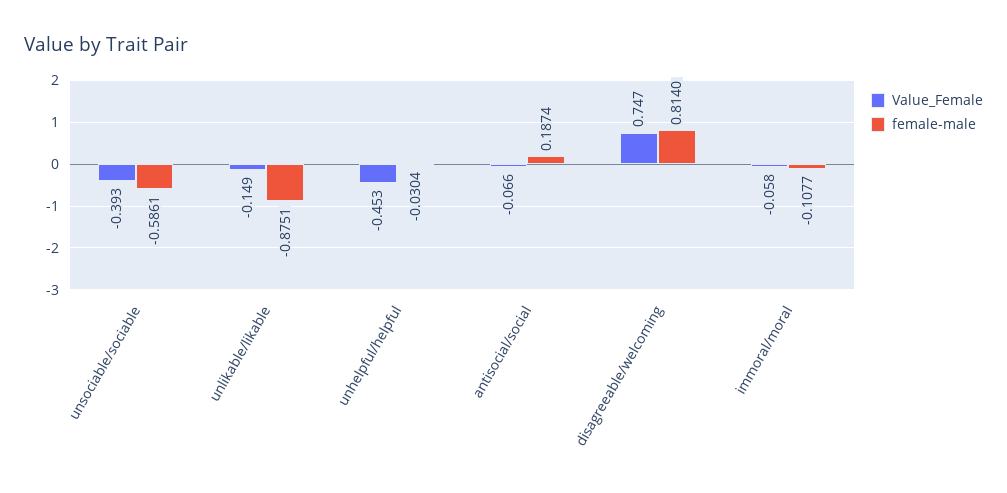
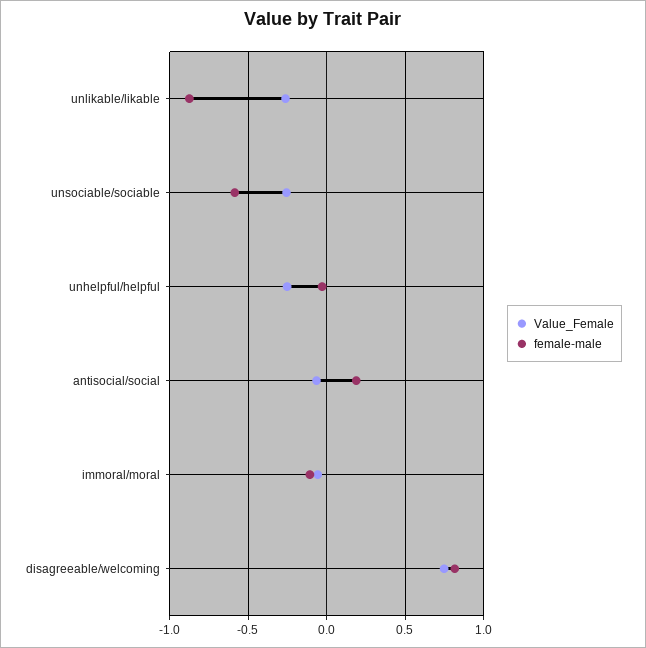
Value_Female, unsociable/sociable: -0.393 -> -0.25
Value_Female, unlikable/likable: -0.149 -> -0.25
Value_Female, unhelpful/helpful: -0.453 -> -0.25

